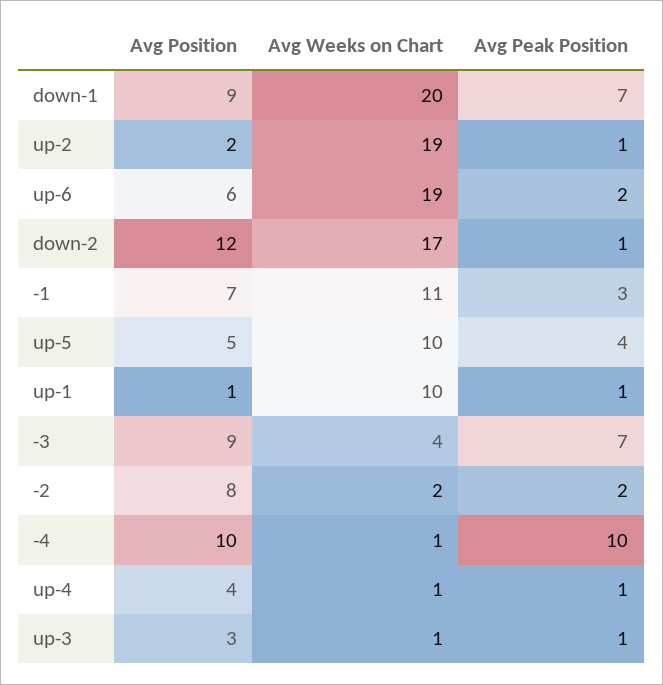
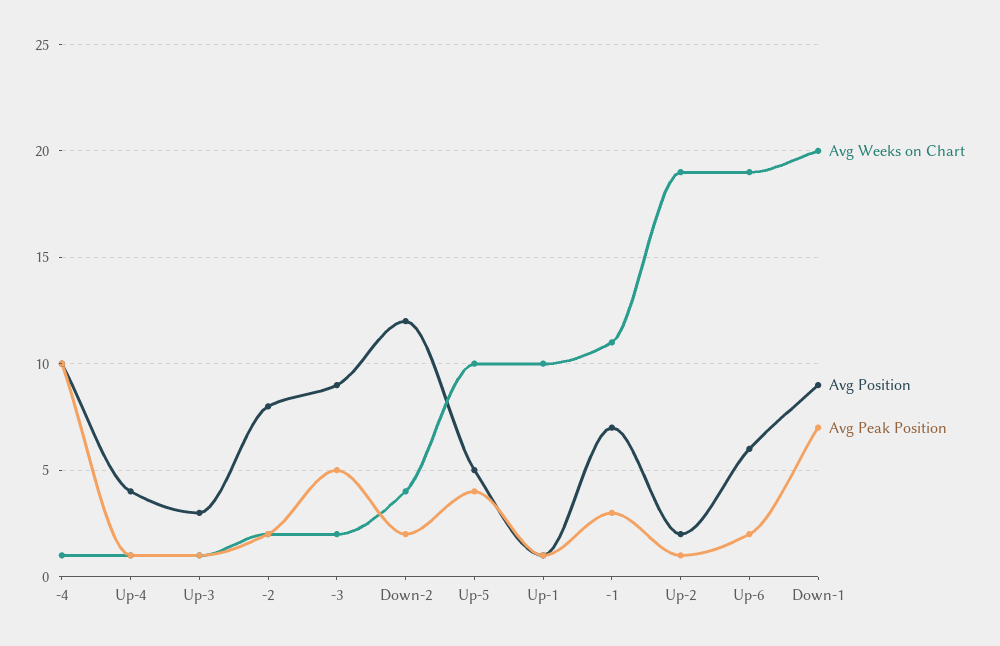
Avg Weeks on Chart, down-2: 17 -> 4
Avg Peak Position, down-2: 1 -> 2
Avg Weeks on Chart, -3: 4 -> 2
Avg Peak Position, -3: 7 -> 5

